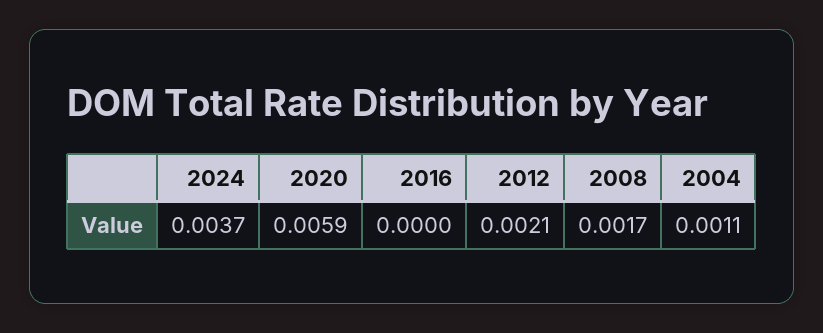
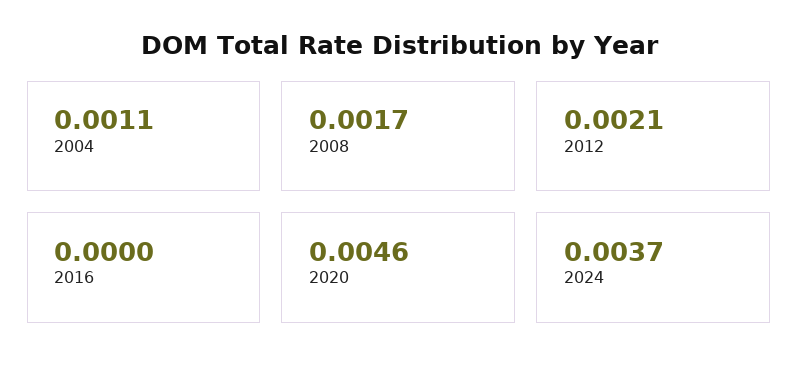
2020: 0.0059 -> 0.0046

